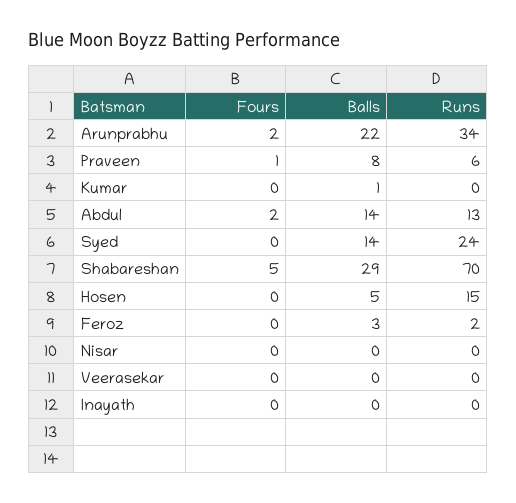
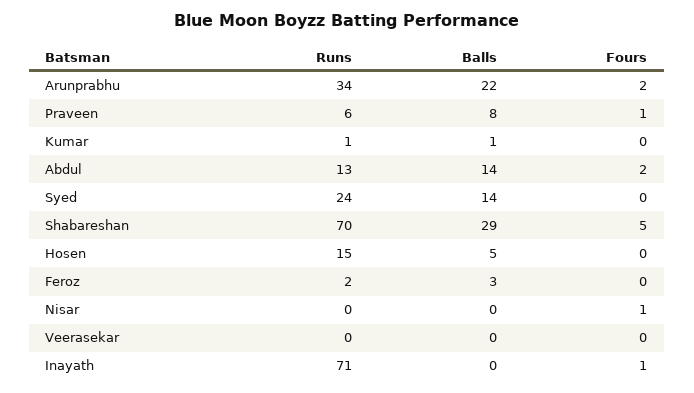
Runs, Kumar: 0 -> 1
Fours, Nisar: 0 -> 1
Fours, Inayath: 0 -> 1
Runs, Inayath: 0 -> 71

